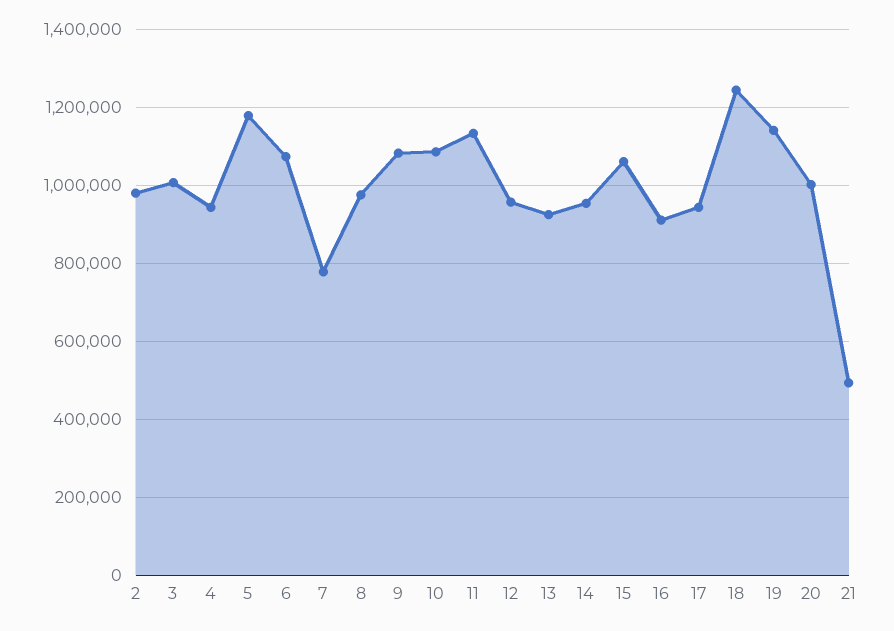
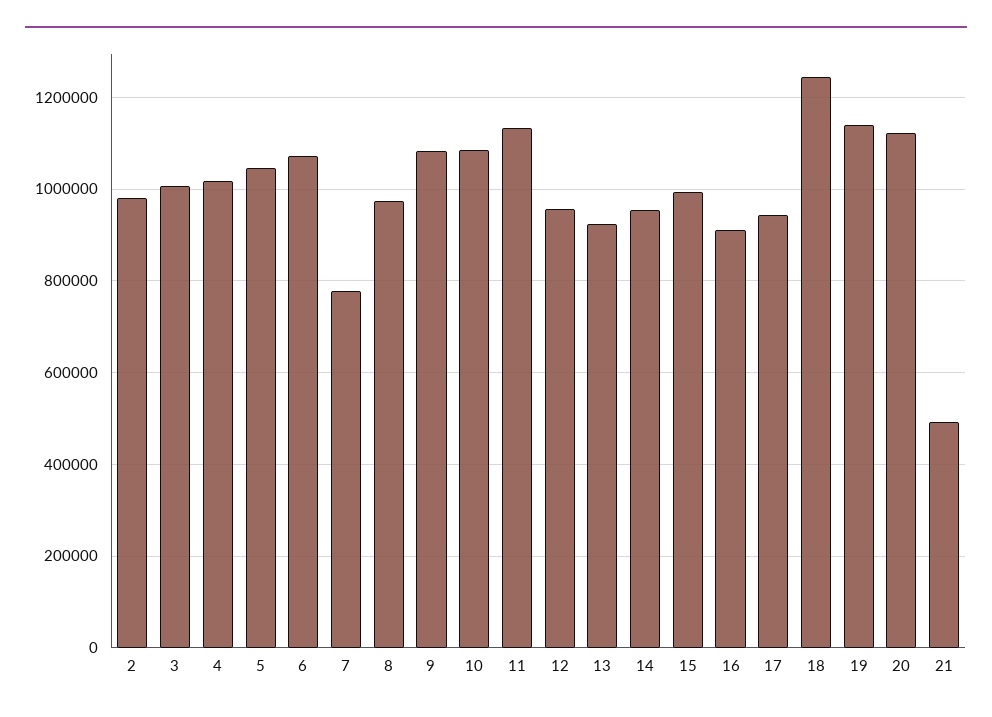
4: 940000 -> 1020000
5: 1180000 -> 1040000
15: 1060000 -> 1000000
20: 1000000 -> 1120000

